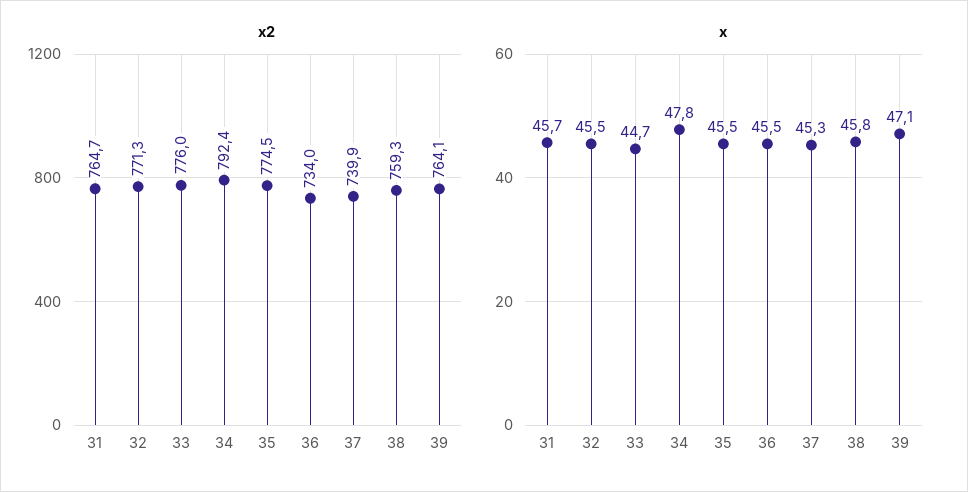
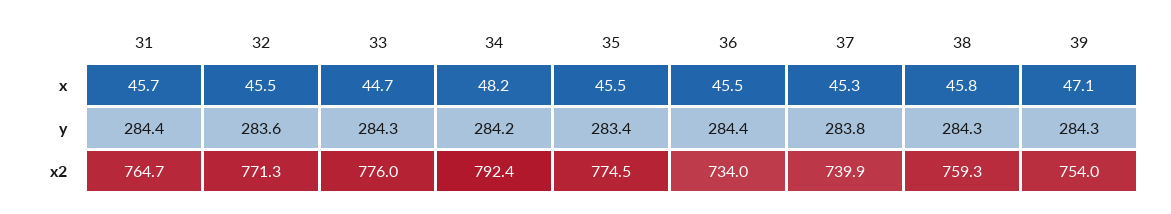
x2, 39: 764.1 -> 754
x, 34: 47.8 -> 48.2
y, 31: none -> 284.4
y, 32: none -> 283.6
y, 33: none -> 284.3
y, 34: none -> 284.2
y, 35: none -> 283.4
y, 36: none -> 284.4
y, 37: none -> 283.8
y, 38: none -> 284.3
y, 39: none -> 284.3

